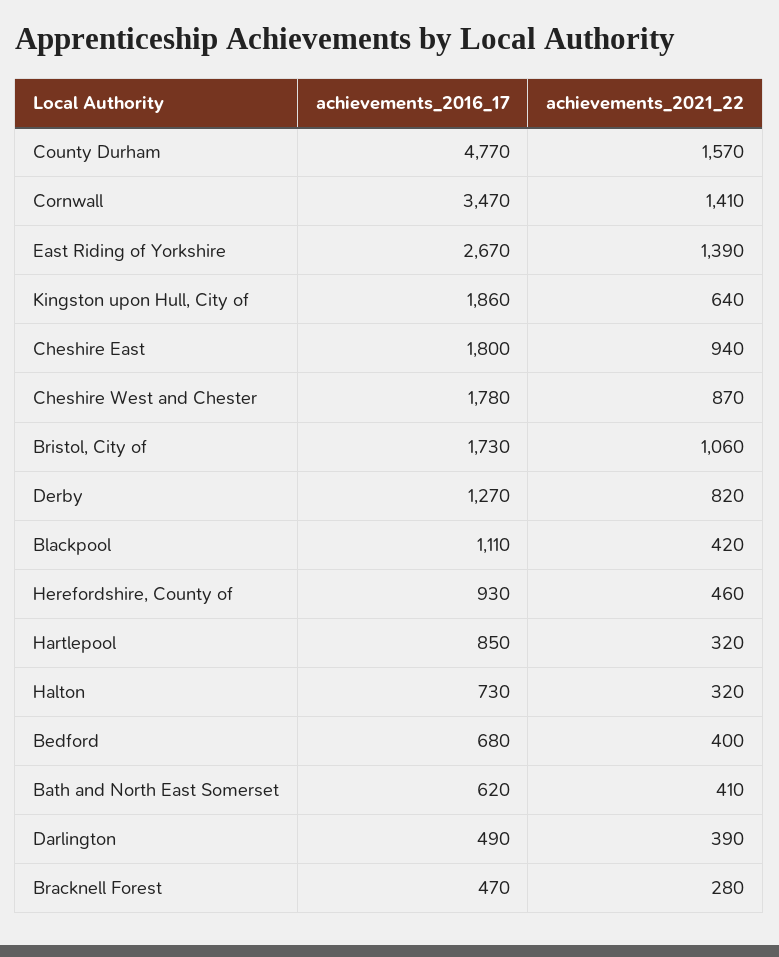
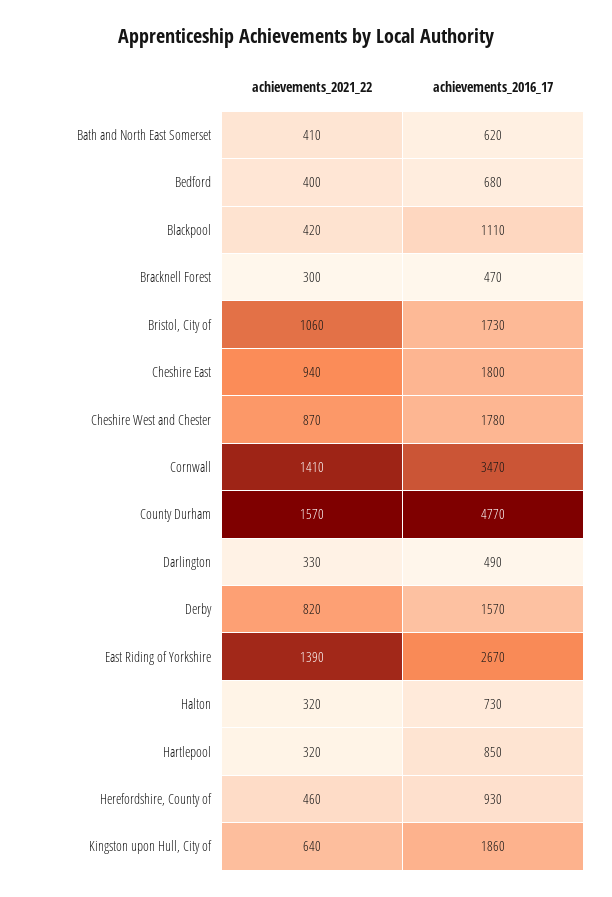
achievements_2016_17, Derby: 1270 -> 1570
achievements_2021_22, Darlington: 390 -> 330
achievements_2021_22, Bracknell Forest: 280 -> 300

